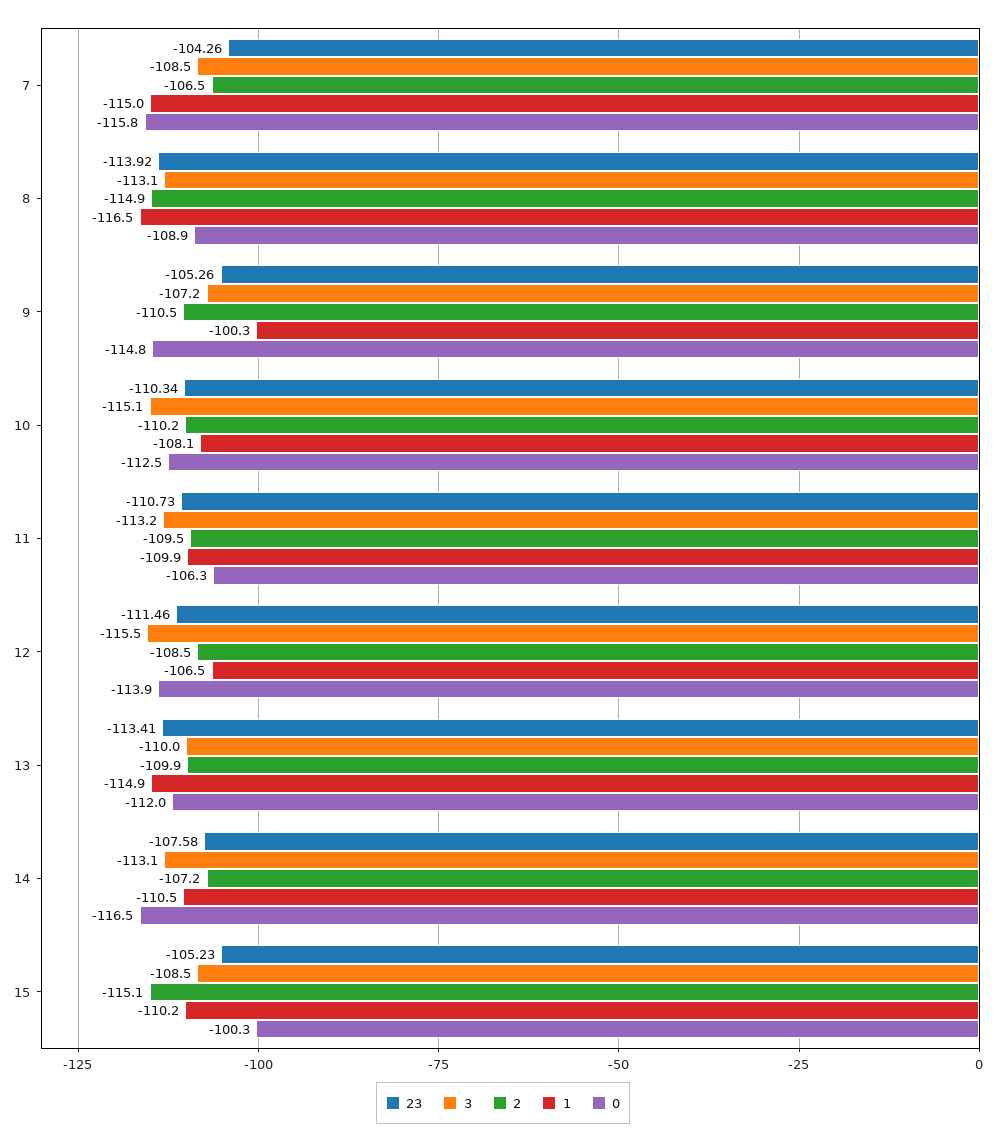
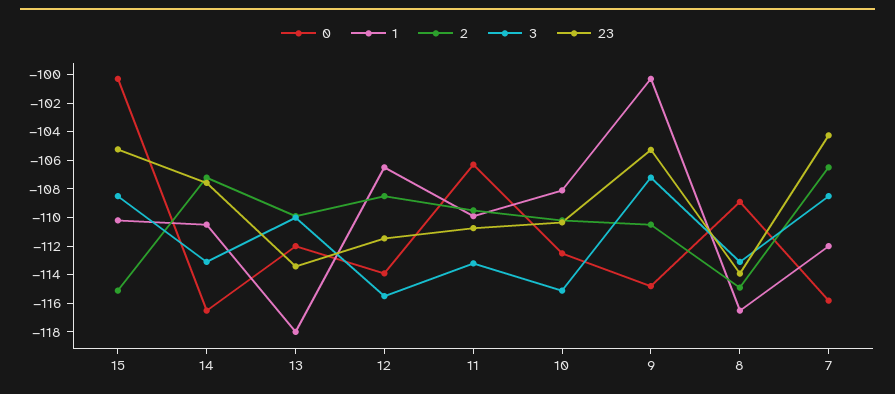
1, 7: -115 -> -112
1, 13: -114.9 -> -118

